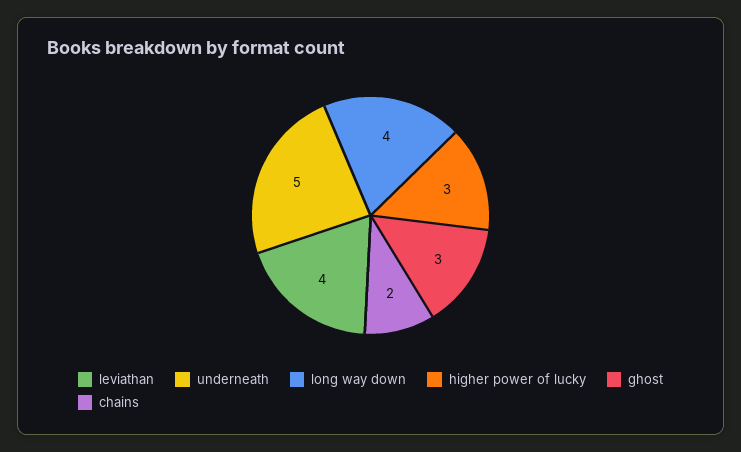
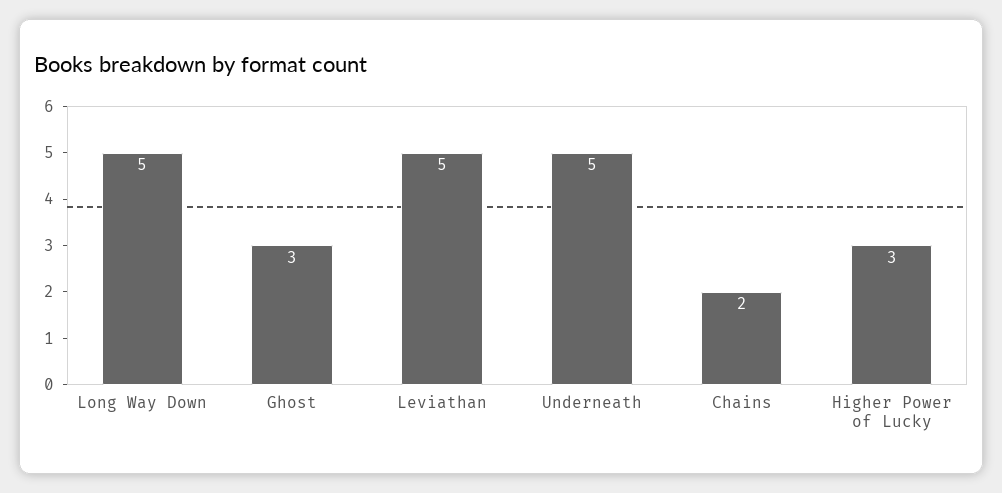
leviathan: 4 -> 5
long way down: 4 -> 5

